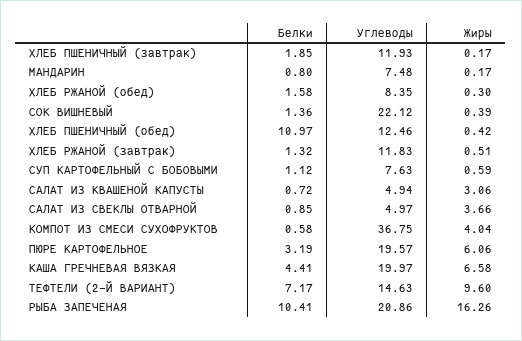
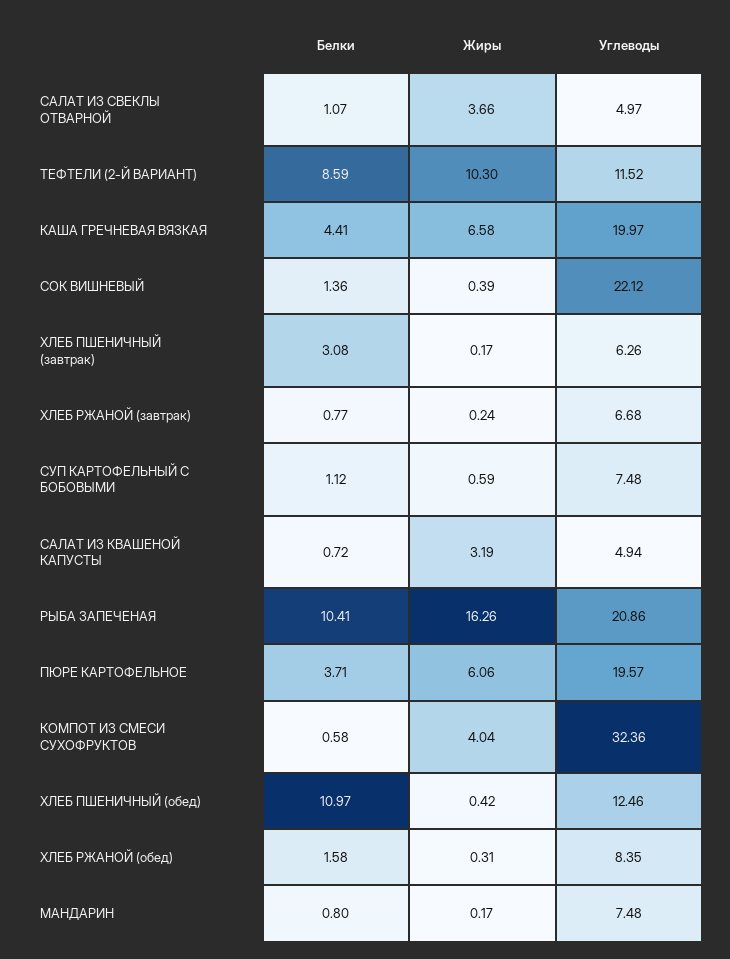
Белки, ХЛЕБ ПШЕНИЧНЫЙ (завтрак): 1.85 -> 3.08
Углеводы, ХЛЕБ ПШЕНИЧНЫЙ (завтрак): 11.93 -> 6.26
Жиры, ХЛЕБ РЖАНОЙ (обед): 0.3 -> 0.31
Белки, ХЛЕБ РЖАНОЙ (завтрак): 1.32 -> 0.77
Углеводы, ХЛЕБ РЖАНОЙ (завтрак): 11.83 -> 6.68
Жиры, ХЛЕБ РЖАНОЙ (завтрак): 0.51 -> 0.24
Углеводы, СУП КАРТОФЕЛЬНЫЙ С БОБОВЫМИ: 7.63 -> 7.48
Жиры, САЛАТ ИЗ КВАШЕНОЙ КАПУСТЫ: 3.06 -> 3.19
Белки, САЛАТ ИЗ СВЕКЛЫ ОТВАРНОЙ: 0.85 -> 1.07
Углеводы, КОМПОТ ИЗ СМЕСИ СУХОФРУКТОВ: 36.75 -> 32.36
Белки, ПЮРЕ КАРТОФЕЛЬНОЕ: 3.19 -> 3.71
Белки, ТЕФТЕЛИ (2-Й ВАРИАНТ): 7.17 -> 8.59
Углеводы, ТЕФТЕЛИ (2-Й ВАРИАНТ): 14.63 -> 11.52
Жиры, ТЕФТЕЛИ (2-Й ВАРИАНТ): 9.6 -> 10.3

